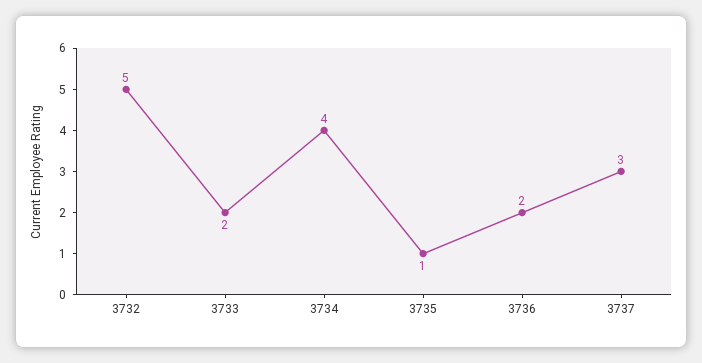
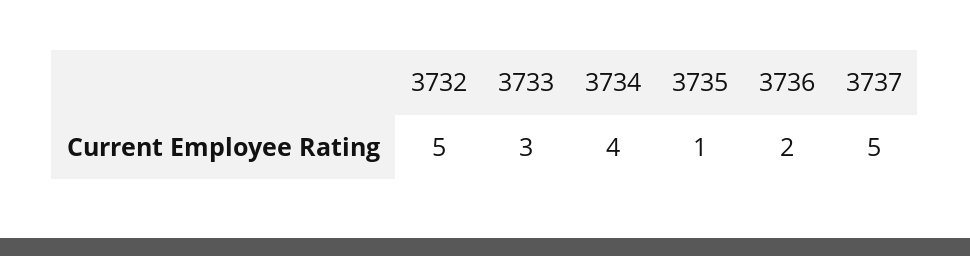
3733: 2 -> 3
3737: 3 -> 5

